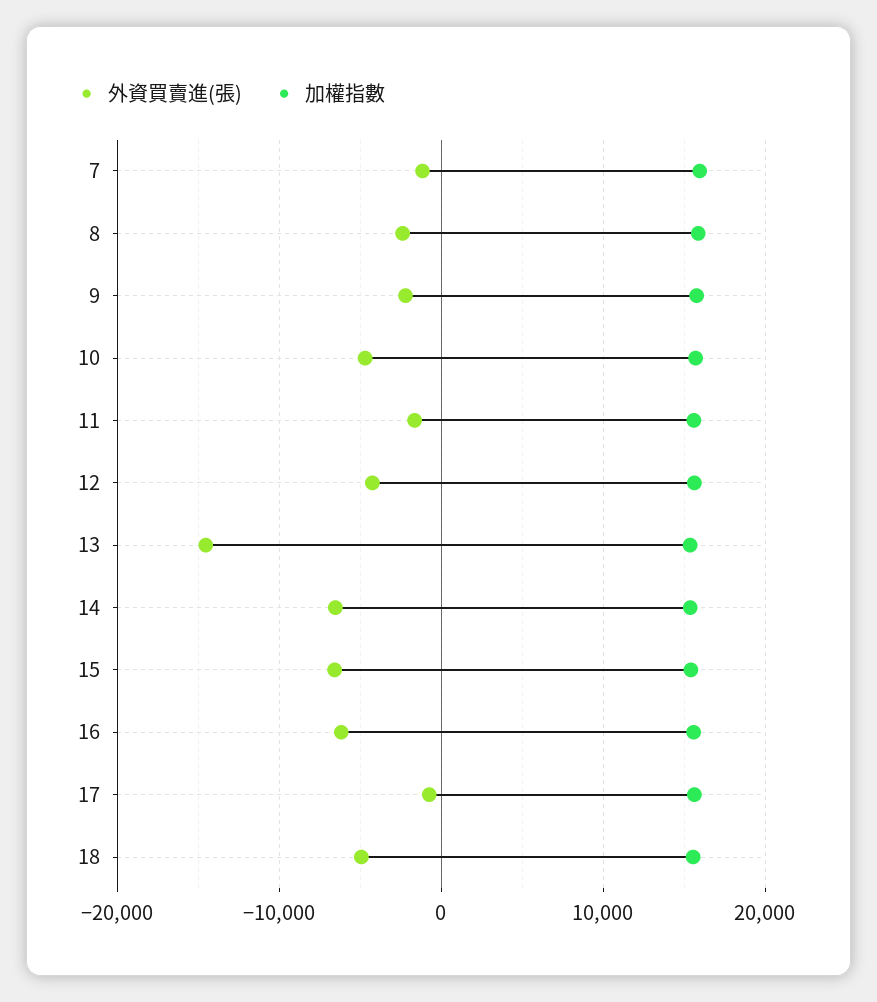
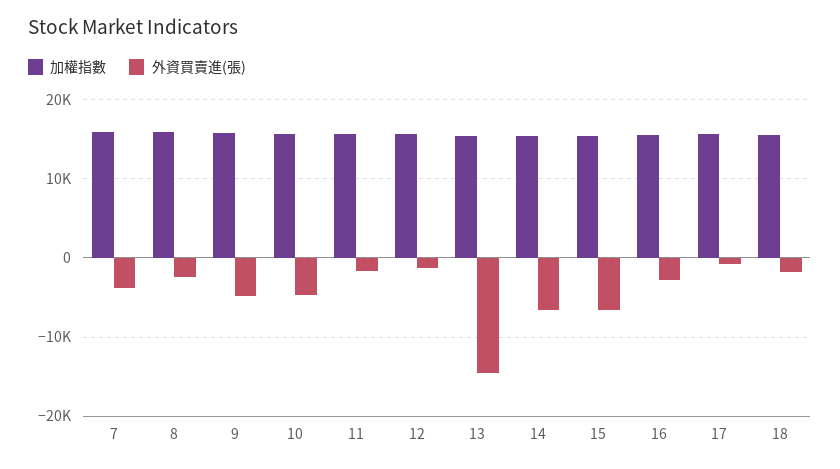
外資買賣進(張), 7: -1000 -> -4000
外資買賣進(張), 9: -2000 -> -5000
外資買賣進(張), 12: -4000 -> -1000
外資買賣進(張), 16: -6000 -> -3000
外資買賣進(張), 18: -5000 -> -2000

